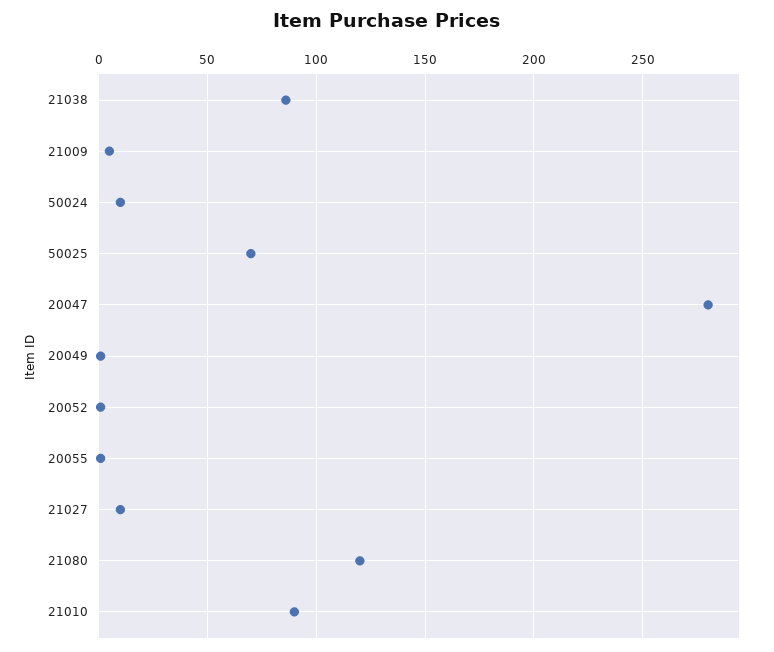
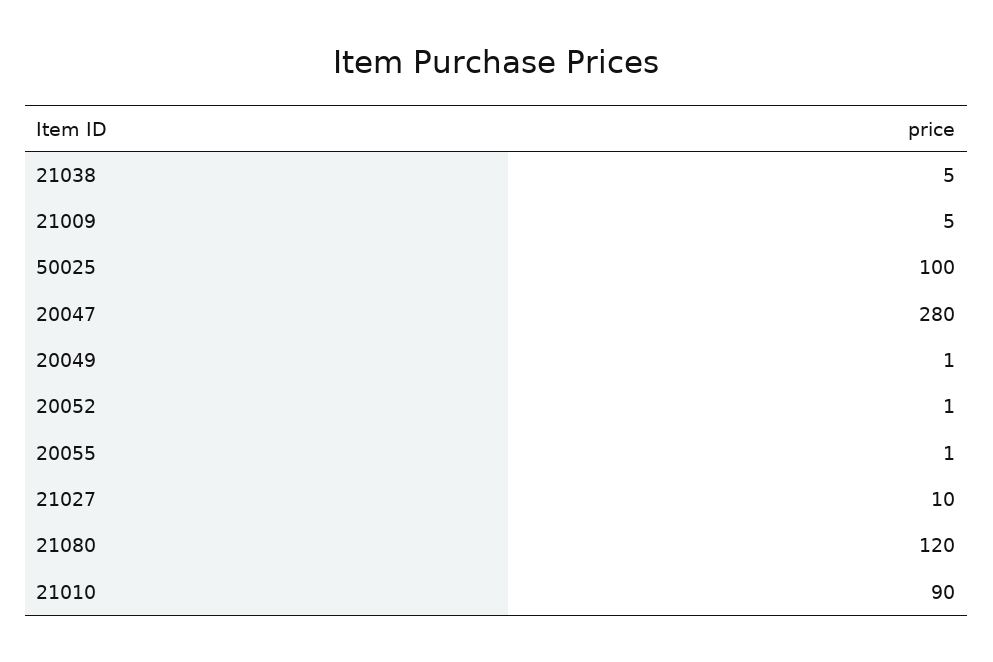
21038: 85 -> 5
50024: 10 -> none
50025: 70 -> 100

